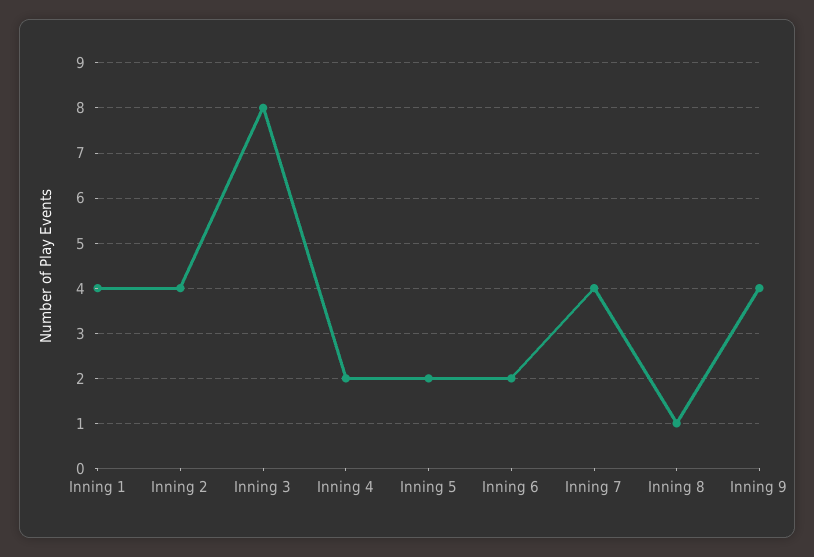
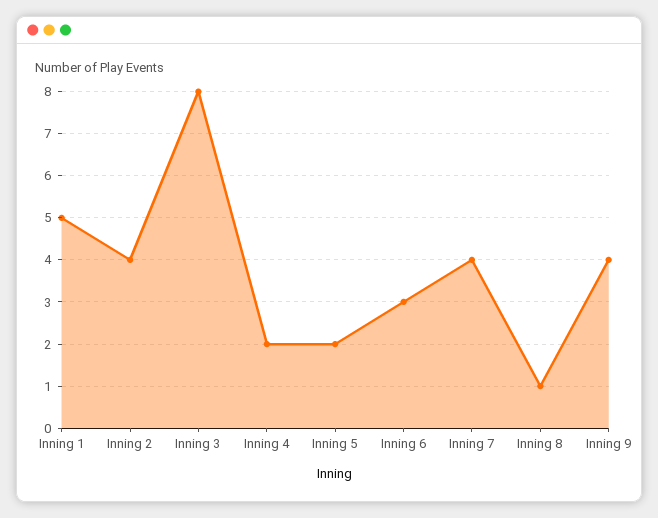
Inning 1: 4 -> 5
Inning 6: 2 -> 3

